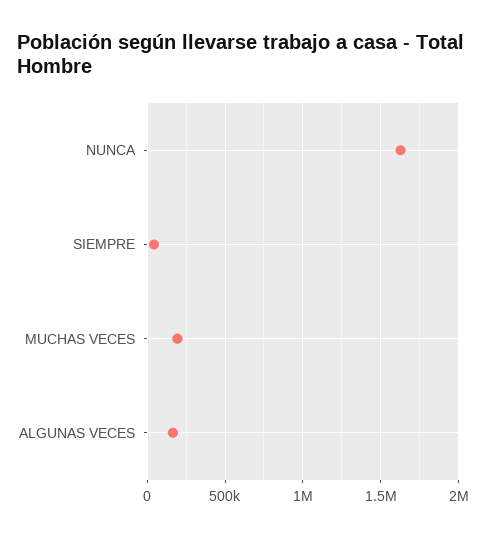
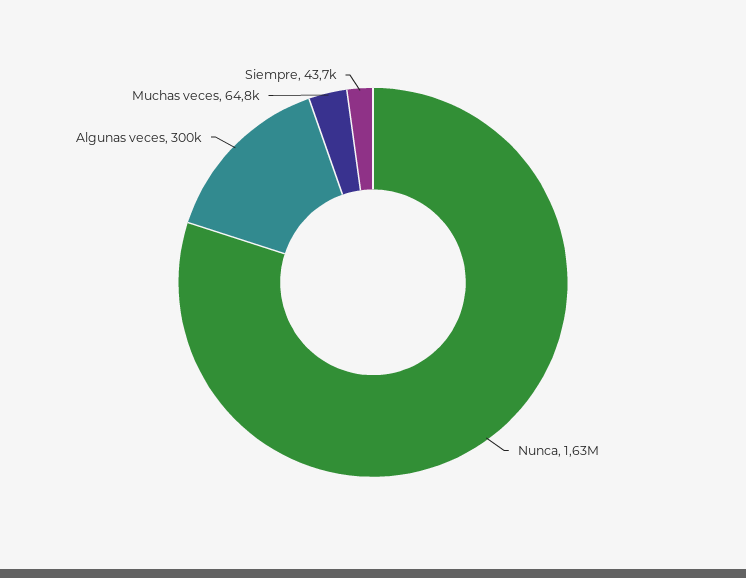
MUCHAS VECES: 200000 -> 64800
ALGUNAS VECES: 150000 -> 300000

